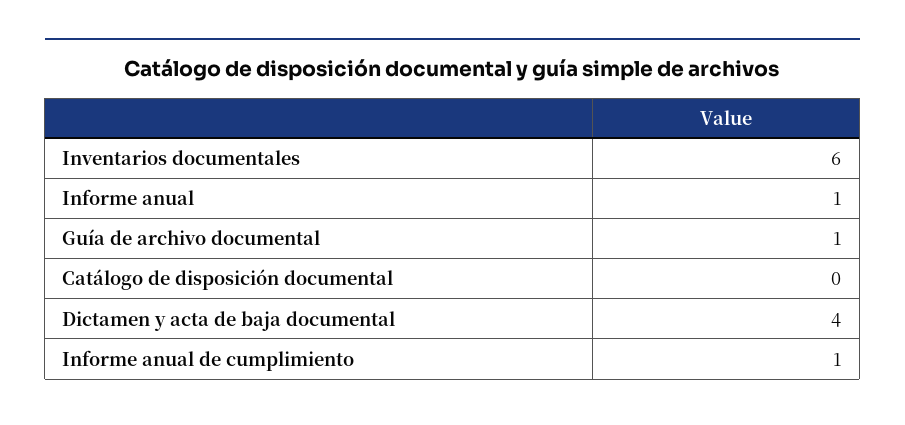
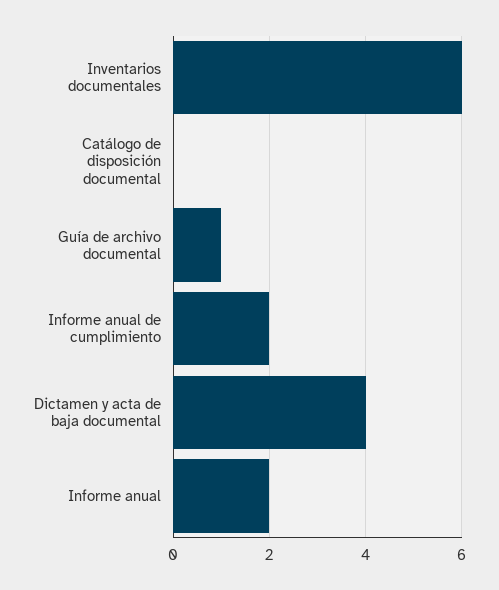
Informe anual: 1 -> 2
Informe anual de cumplimiento: 1 -> 2

